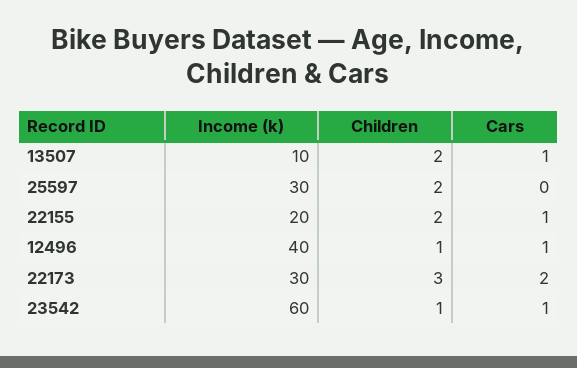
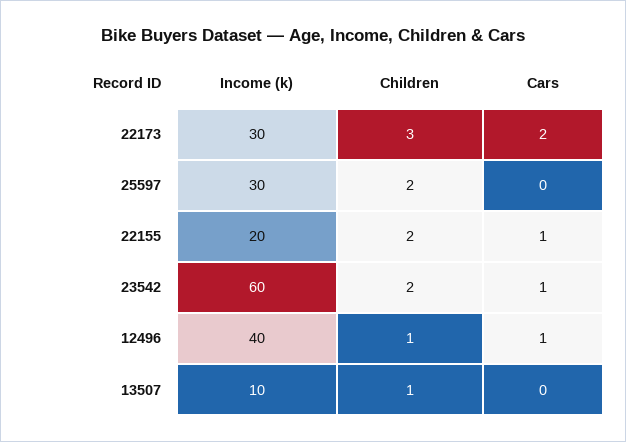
Children, 13507: 2 -> 1
Cars, 13507: 1 -> 0
Children, 23542: 1 -> 2

